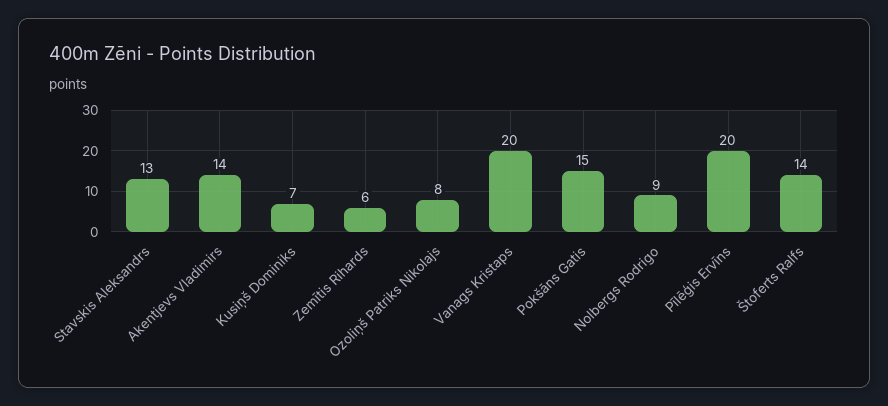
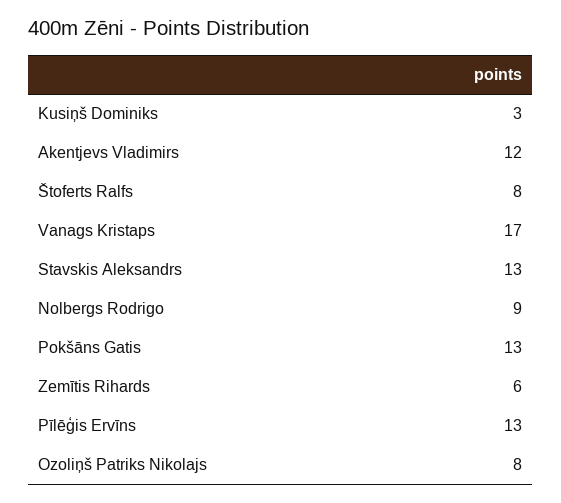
Akentjevs Vladimirs: 14 -> 12
Kusiņš Dominiks: 7 -> 3
Vanags Kristaps: 20 -> 17
Pokšāns Gatis: 15 -> 13
Pīlēģis Ervīns: 20 -> 13
Štoferts Ralfs: 14 -> 8

